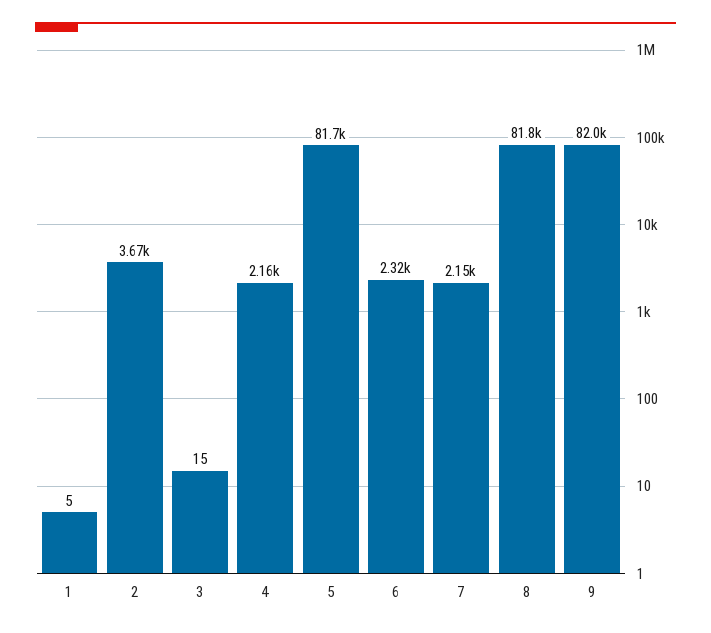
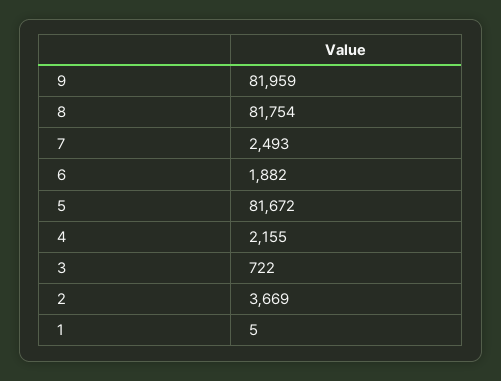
3: 15 -> 722
6: 2320 -> 1882
7: 2150 -> 2493

